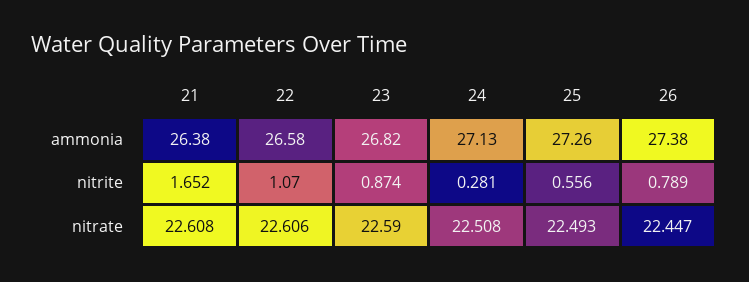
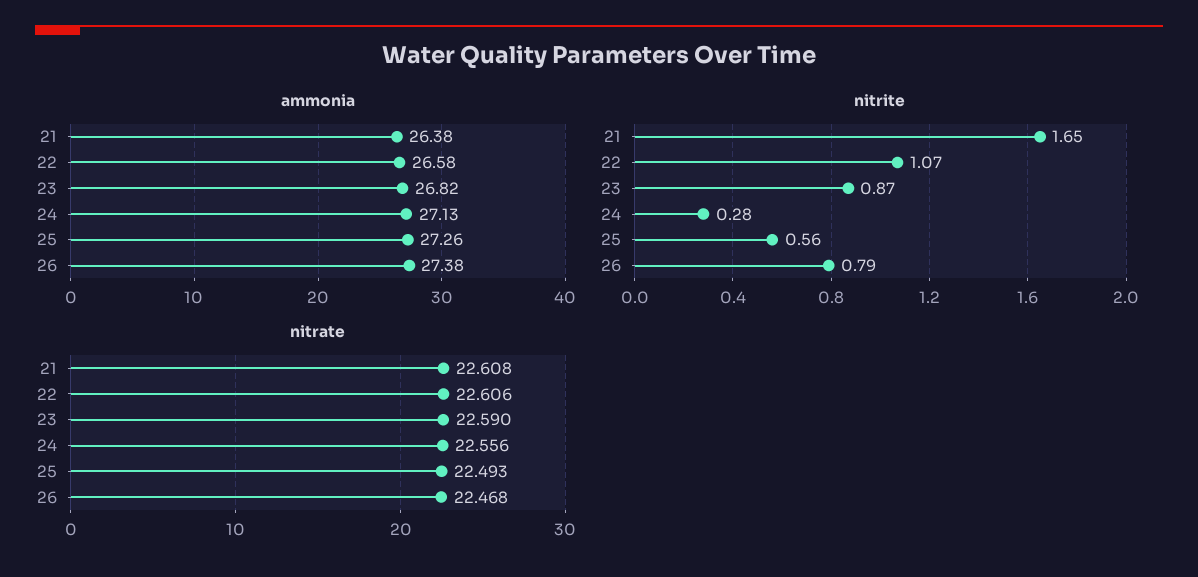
nitrate, 24: 22.508 -> 22.556
nitrate, 26: 22.447 -> 22.468

